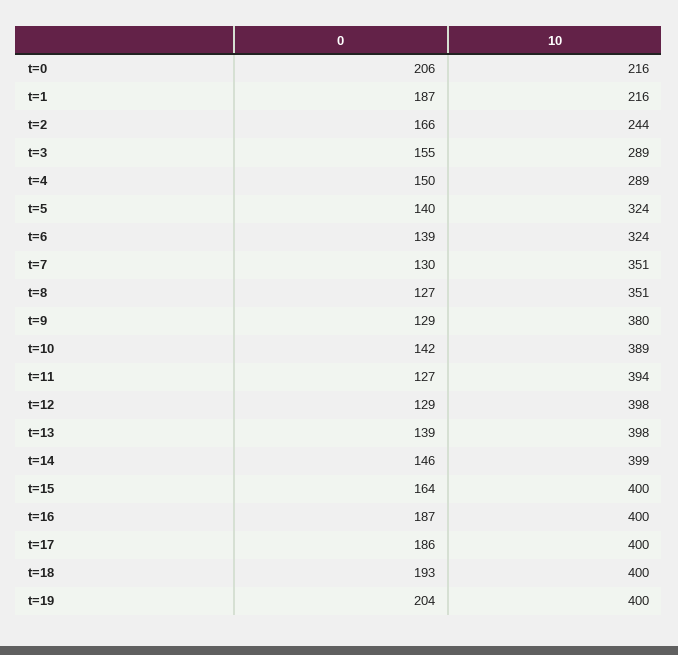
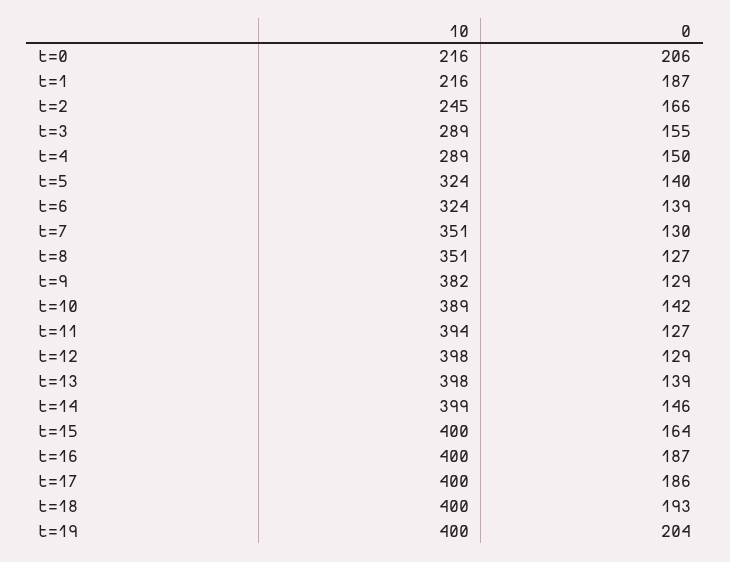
10, t=2: 244 -> 245
10, t=9: 380 -> 382

